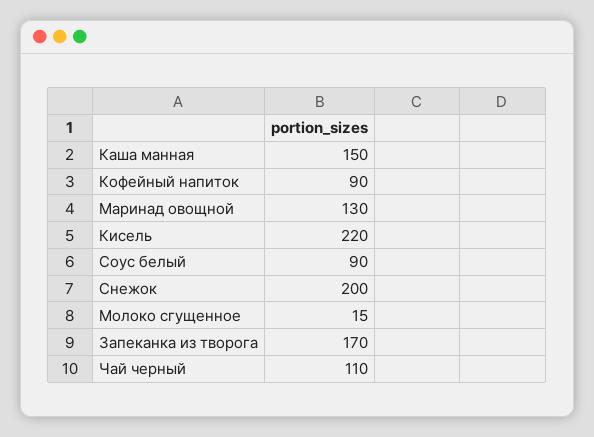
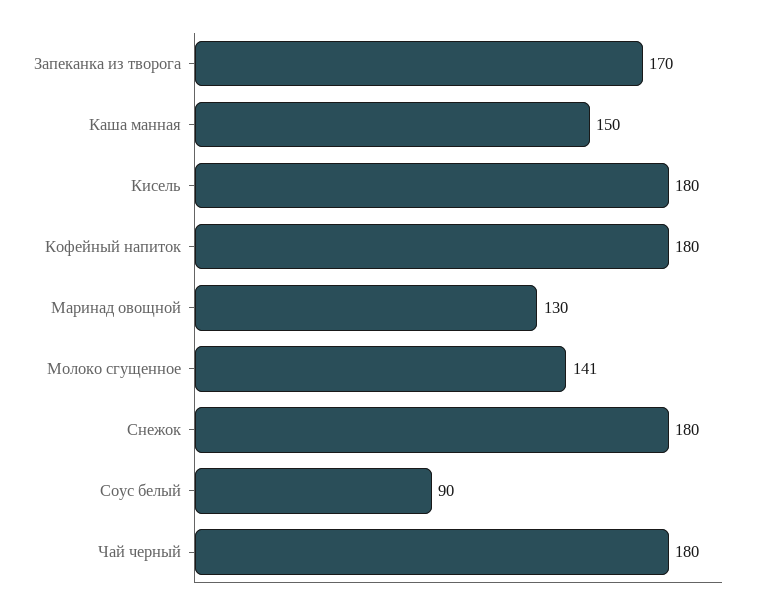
Кофейный напиток: 90 -> 180
Кисель: 220 -> 180
Снежок: 200 -> 180
Молоко сгущенное: 15 -> 141
Чай черный: 110 -> 180

